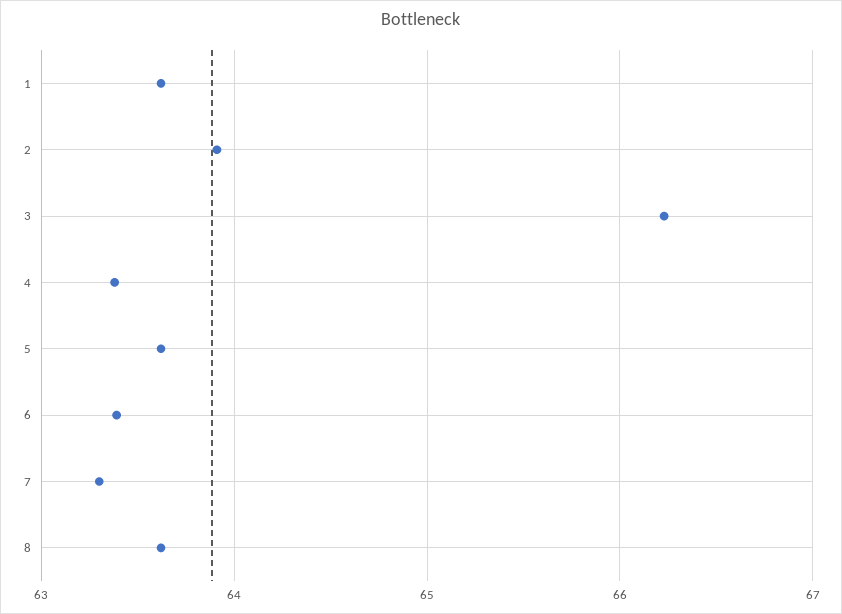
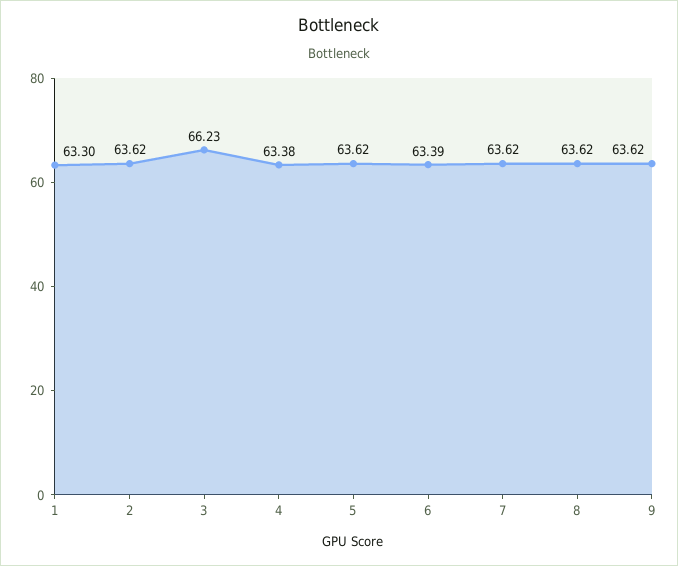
1: 63.6 -> 63.3
2: 63.9 -> 63.62
7: 63.3 -> 63.62
9: none -> 63.62

